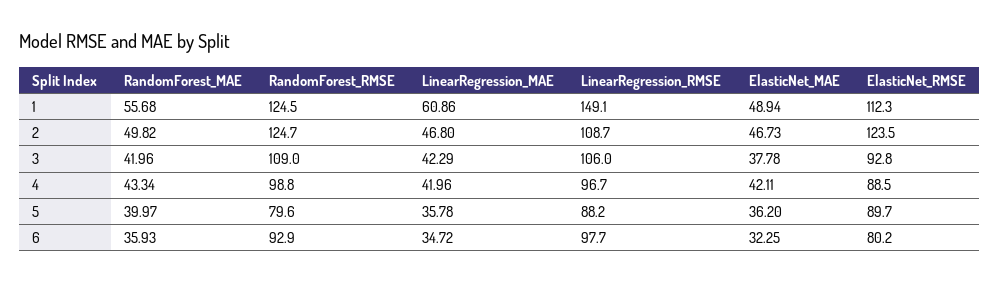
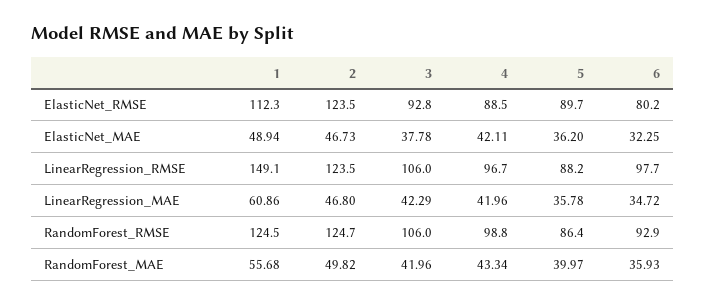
LinearRegression_RMSE, 2: 108.7 -> 123.5
RandomForest_RMSE, 3: 109 -> 106
RandomForest_RMSE, 5: 79.6 -> 86.4

